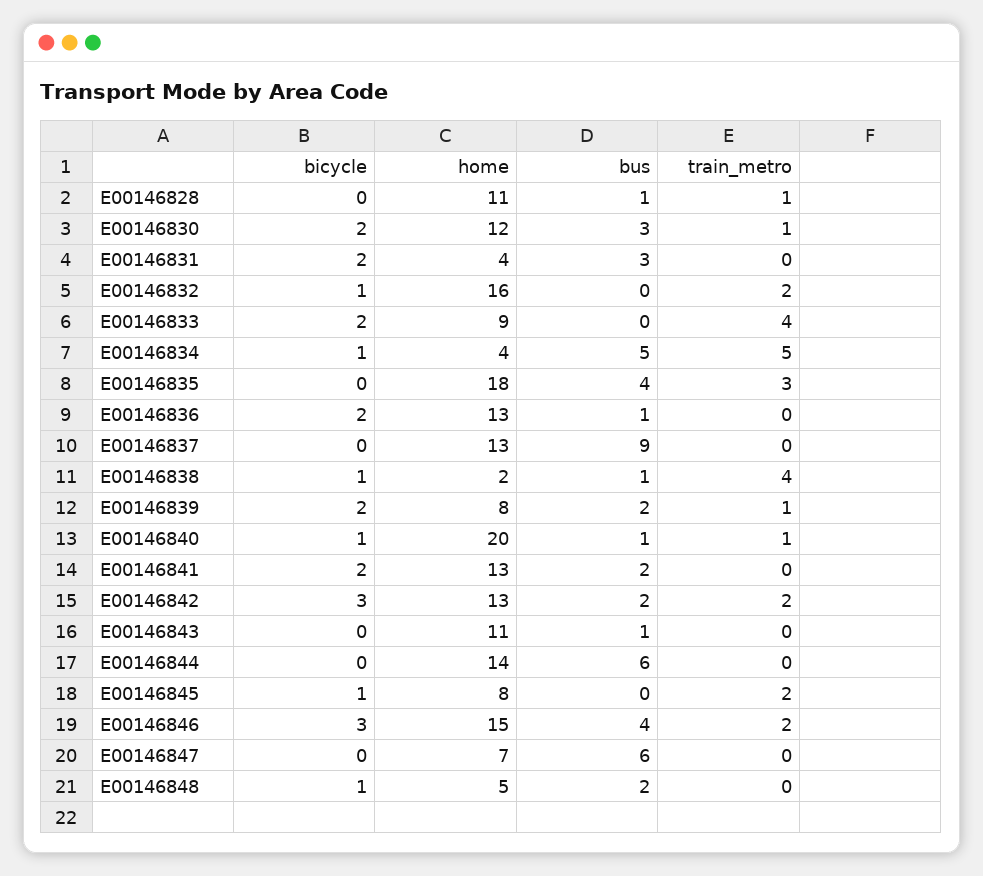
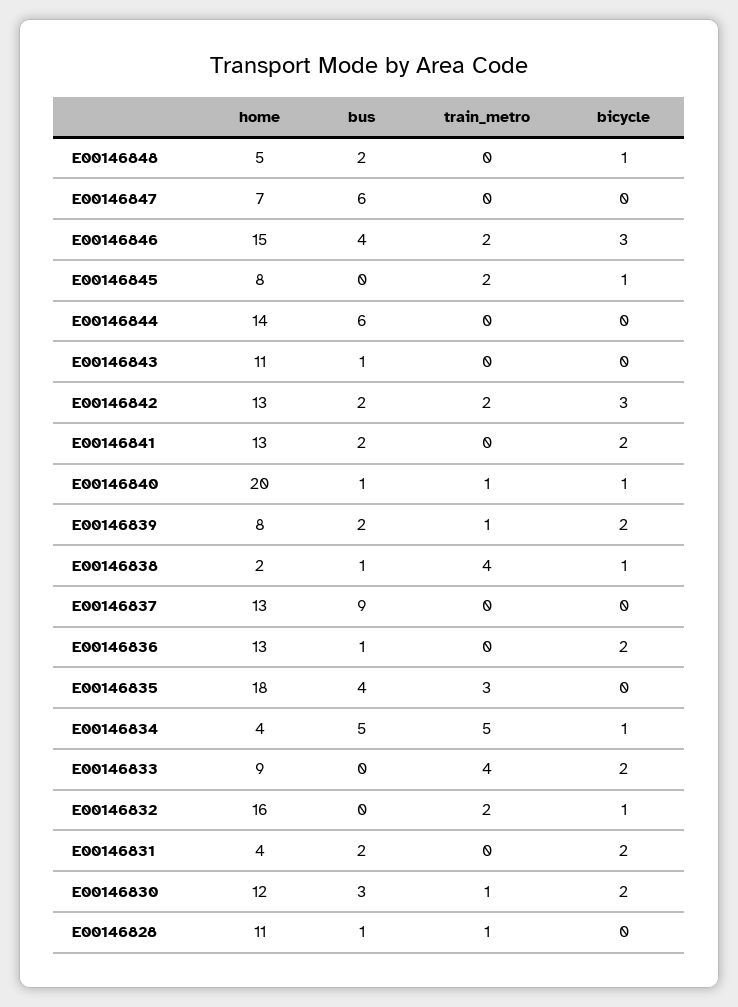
bus, E00146831: 3 -> 2

